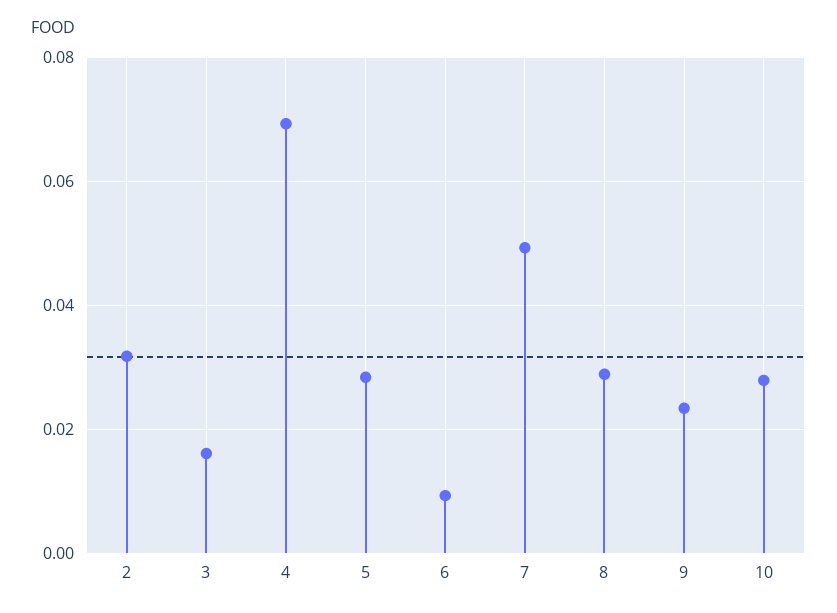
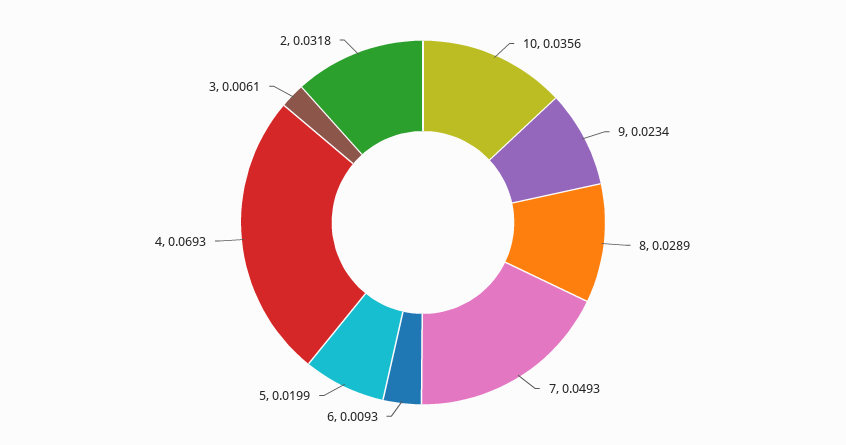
3: 0.016 -> 0.0061
5: 0.028 -> 0.0199
10: 0.028 -> 0.0356

